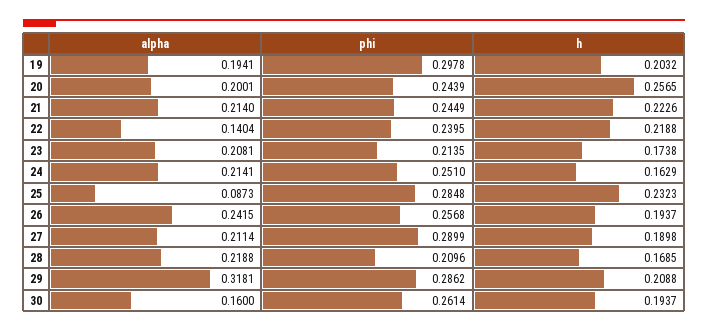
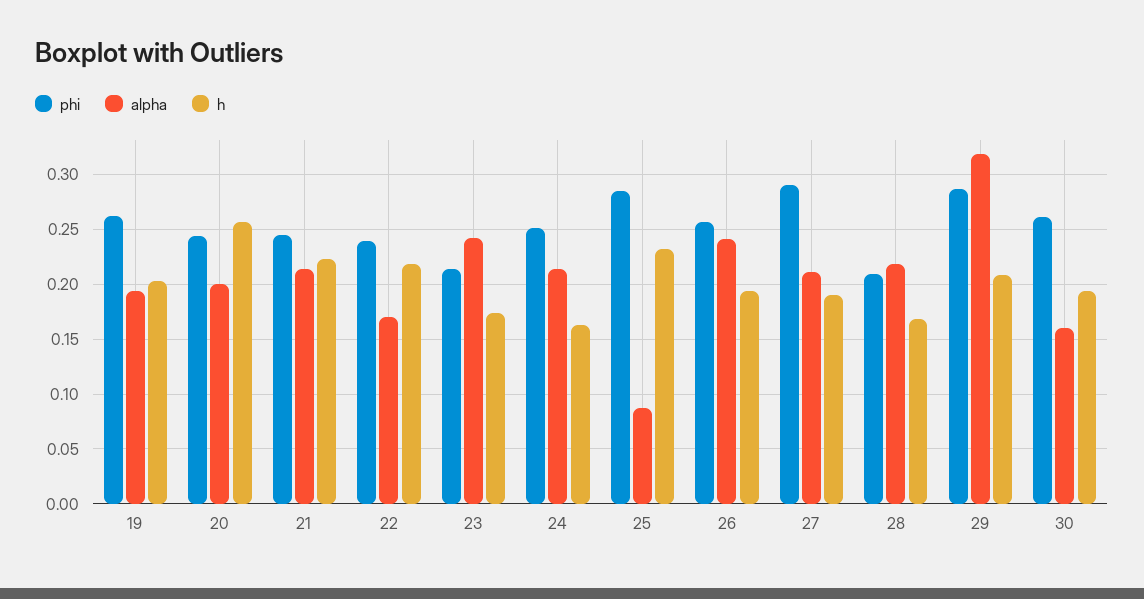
phi, 19: 0.2978 -> 0.26
alpha, 22: 0.1404 -> 0.17
alpha, 23: 0.2081 -> 0.24

